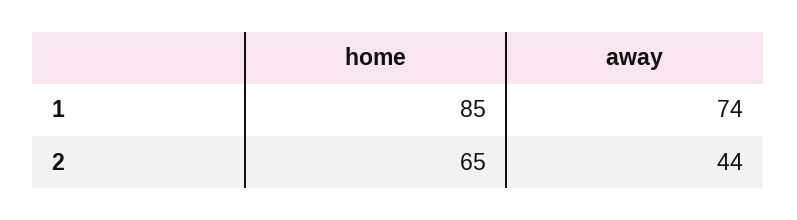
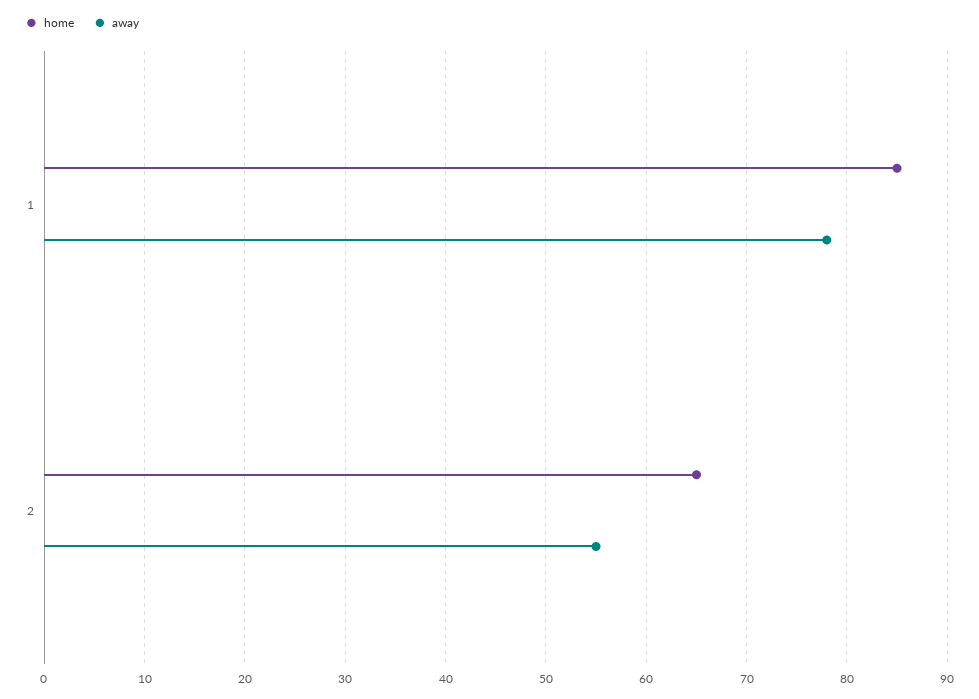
away, 1: 74 -> 78
away, 2: 44 -> 55

